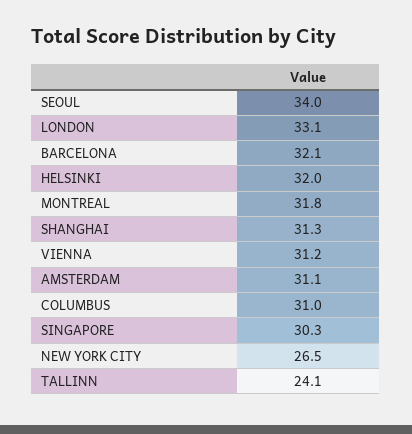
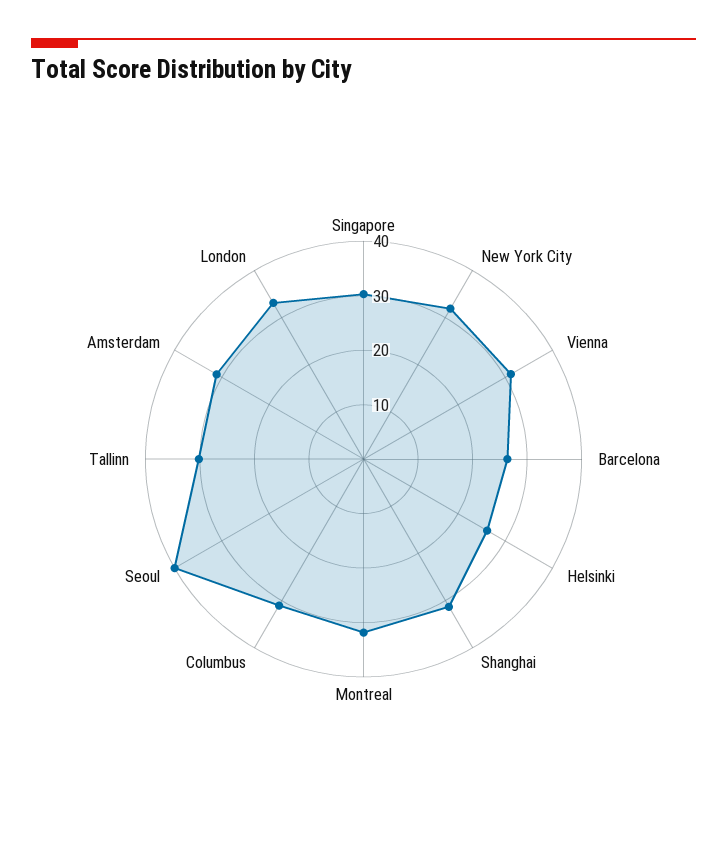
SEOUL: 34 -> 40
BARCELONA: 32.1 -> 26
HELSINKI: 32 -> 26
NEW YORK CITY: 26.5 -> 32
TALLINN: 24.1 -> 30

